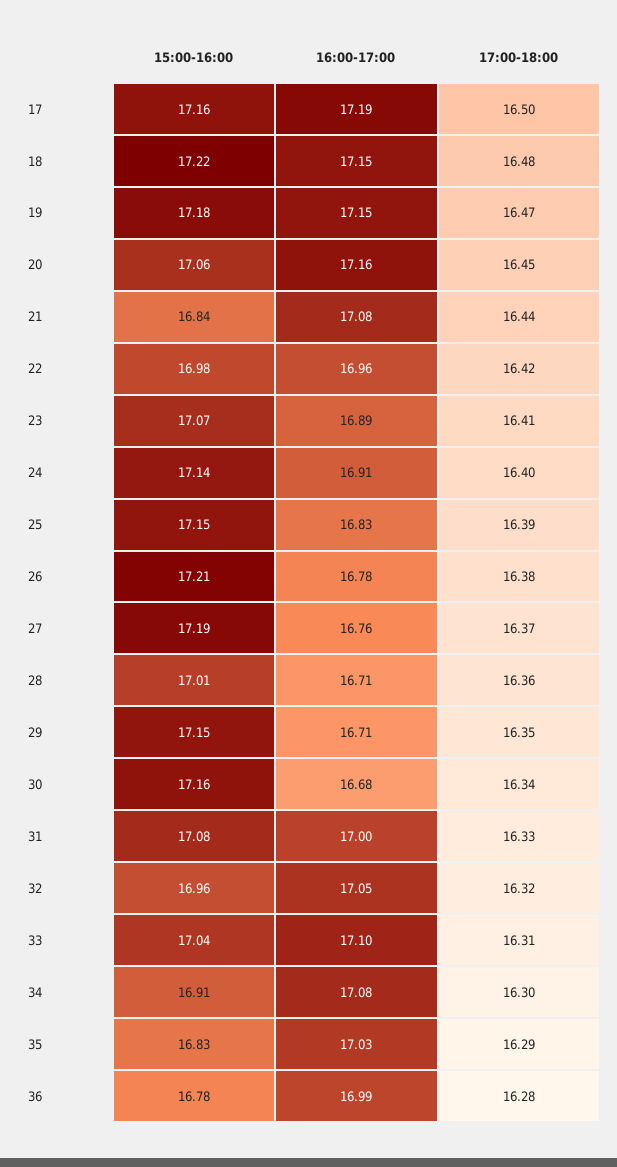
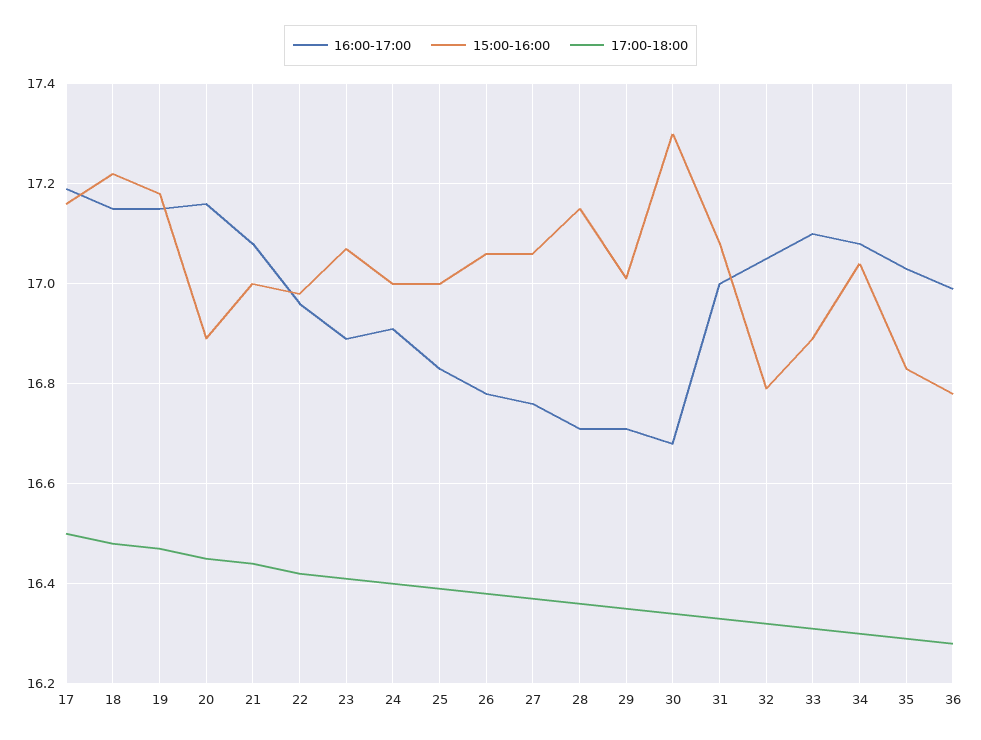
15:00-16:00, 20: 17.06 -> 16.9
15:00-16:00, 21: 16.84 -> 17
15:00-16:00, 24: 17.14 -> 17
15:00-16:00, 25: 17.15 -> 17
15:00-16:00, 26: 17.21 -> 17.05
15:00-16:00, 27: 17.19 -> 17.05
15:00-16:00, 28: 17.01 -> 17.15
15:00-16:00, 29: 17.15 -> 17
15:00-16:00, 30: 17.16 -> 17.3
15:00-16:00, 32: 16.96 -> 16.8
15:00-16:00, 33: 17.04 -> 16.9
15:00-16:00, 34: 16.91 -> 17.05

